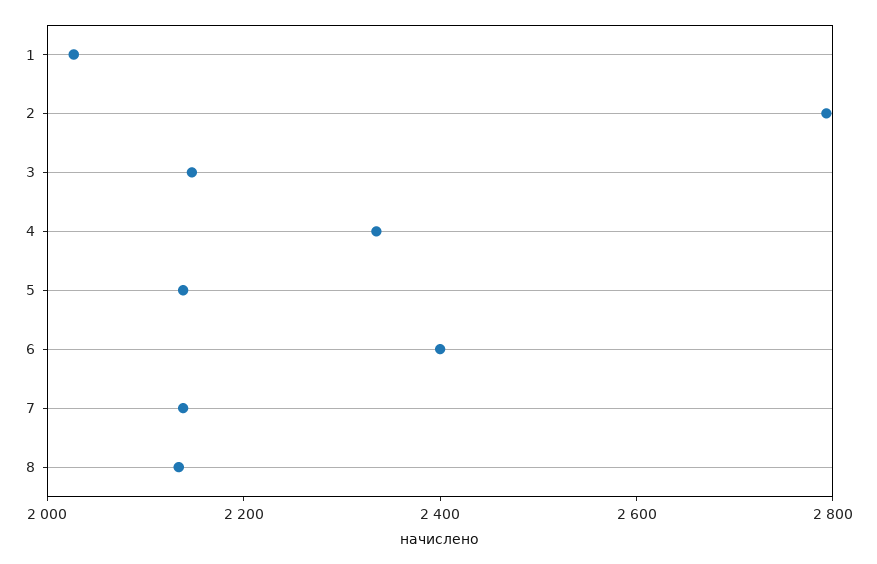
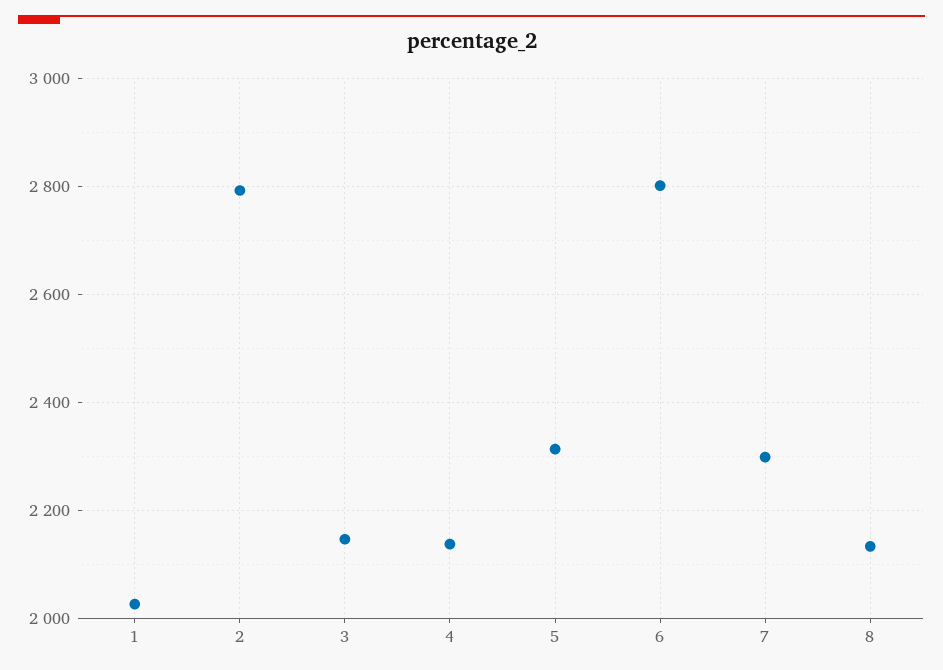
4: 2350 -> 2140
5: 2150 -> 2320
6: 2400 -> 2800
7: 2150 -> 2300

